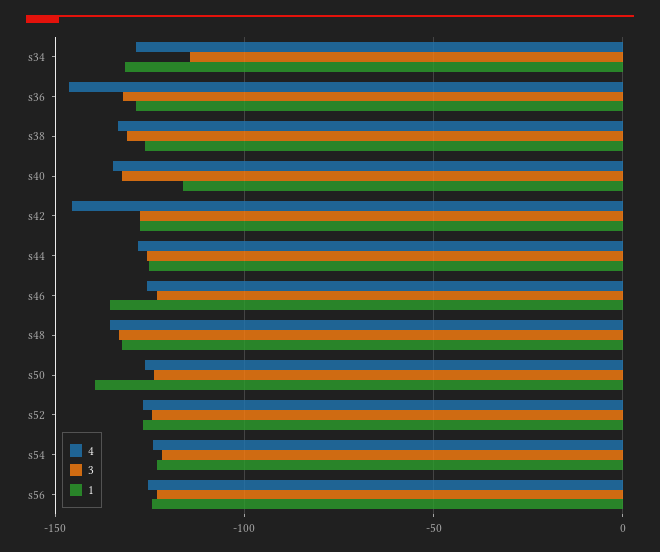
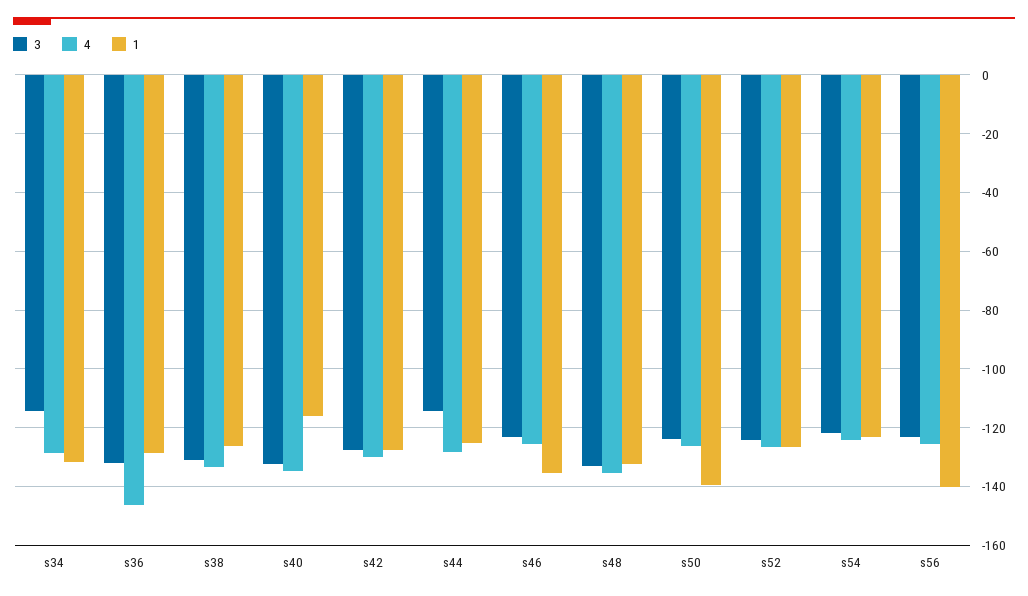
4, s42: -145 -> -130
3, s44: -125 -> -115
1, s56: -125 -> -140

